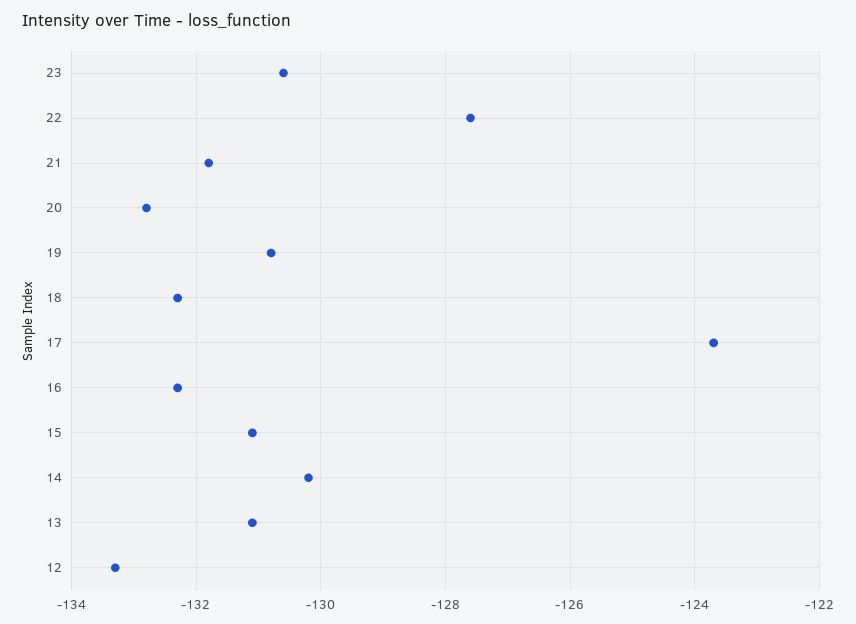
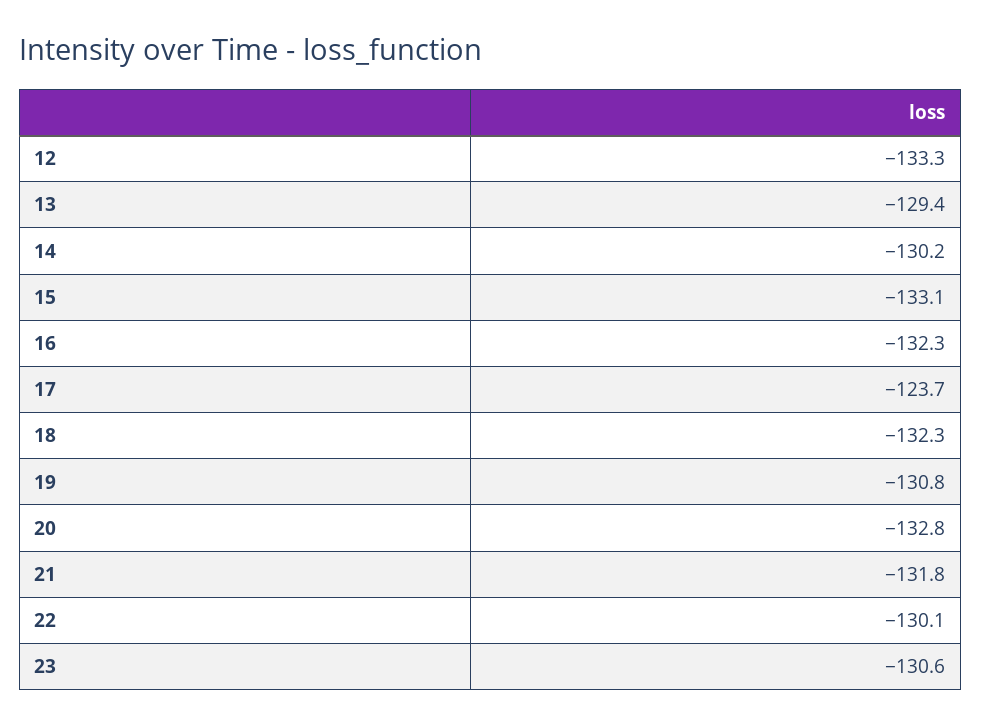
22: -127.5 -> -130.1
15: -131 -> -133.1
13: -131 -> -129.4

